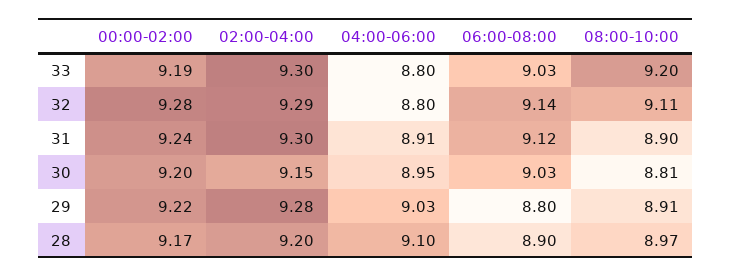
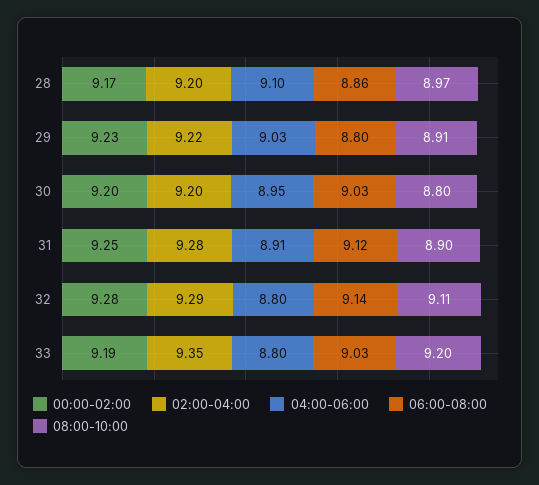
02:00-04:00, 33: 9.3 -> 9.35
00:00-02:00, 31: 9.24 -> 9.25
02:00-04:00, 31: 9.3 -> 9.28
02:00-04:00, 30: 9.15 -> 9.2
08:00-10:00, 30: 8.81 -> 8.8
00:00-02:00, 29: 9.22 -> 9.23
02:00-04:00, 29: 9.28 -> 9.22
06:00-08:00, 28: 8.9 -> 8.86

